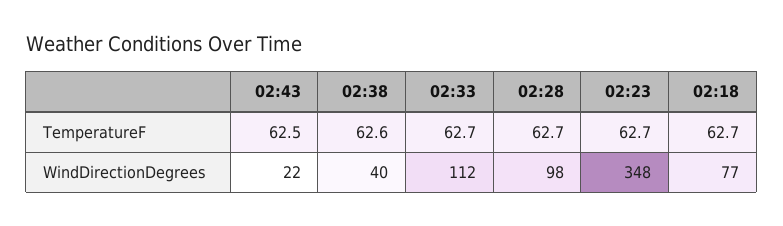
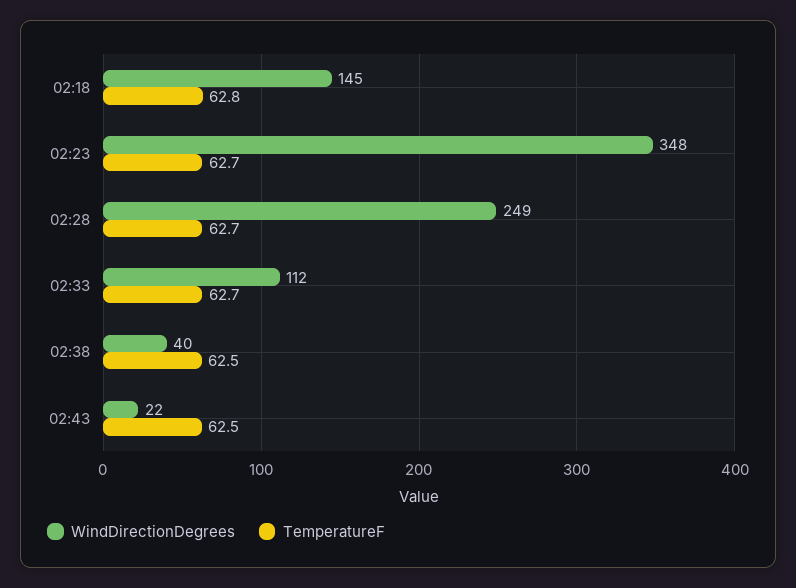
TemperatureF, 02:38: 62.6 -> 62.5
TemperatureF, 02:18: 62.7 -> 62.8
WindDirectionDegrees, 02:28: 98 -> 249
WindDirectionDegrees, 02:18: 77 -> 145

